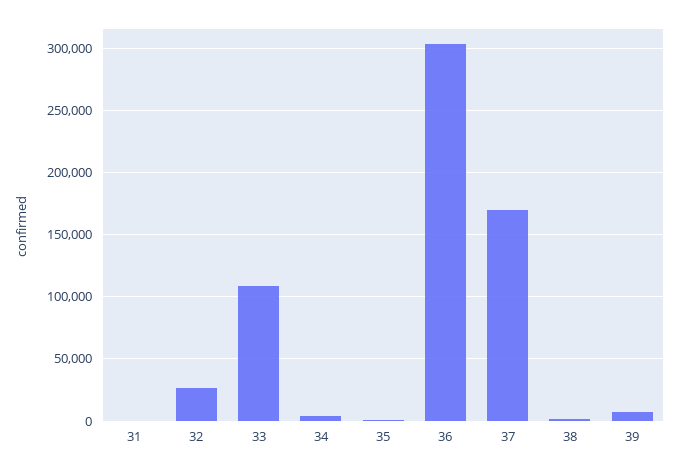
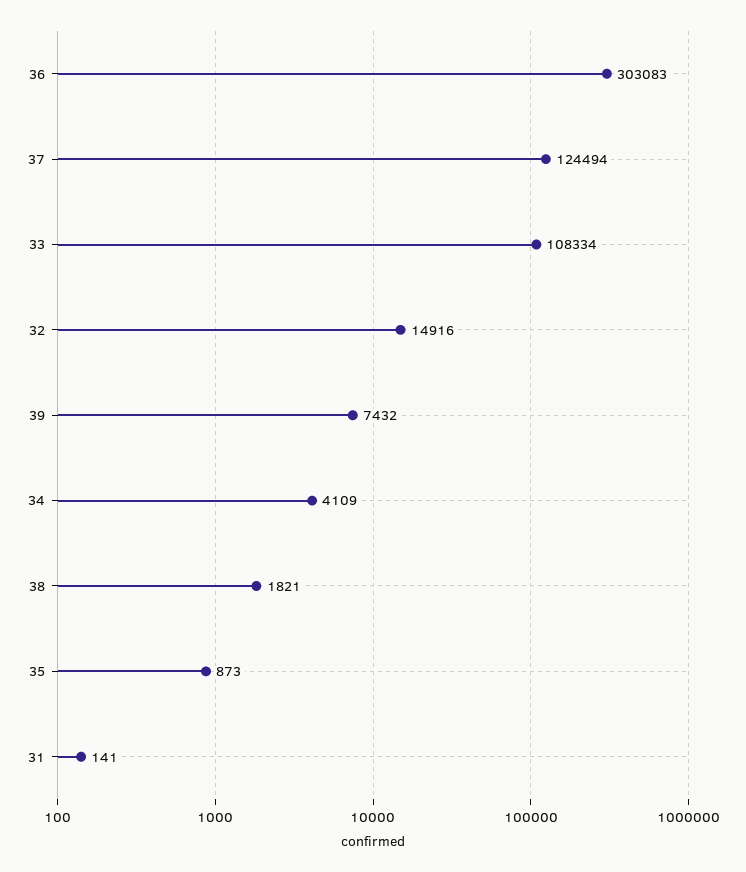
32: 25000 -> 14916
37: 170000 -> 124494

